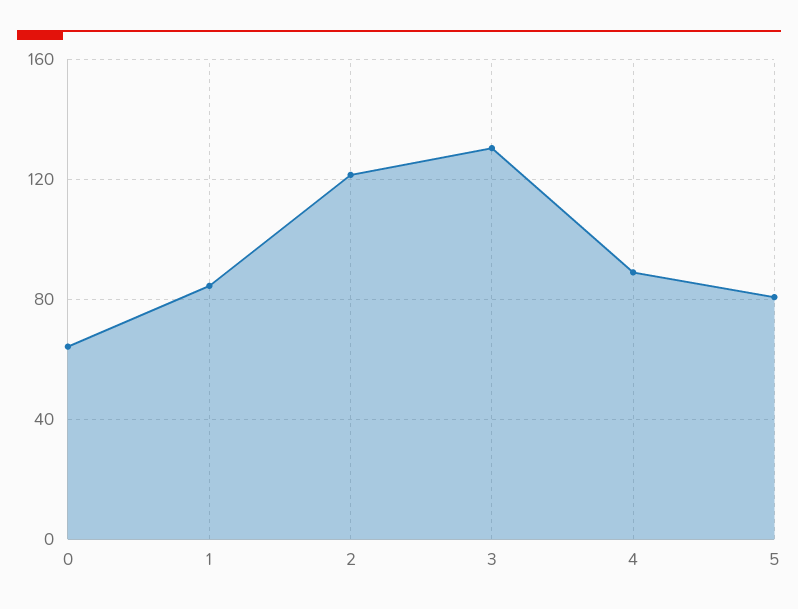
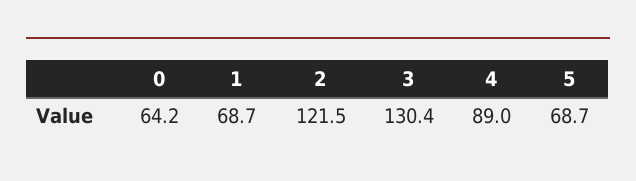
1: 85 -> 68.7
5: 80 -> 68.7

